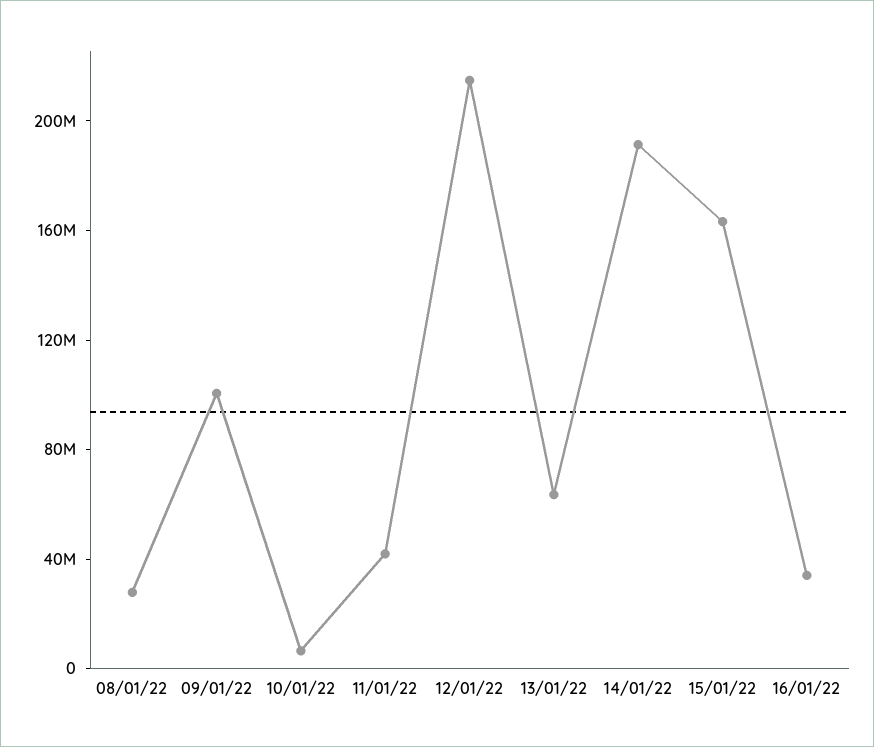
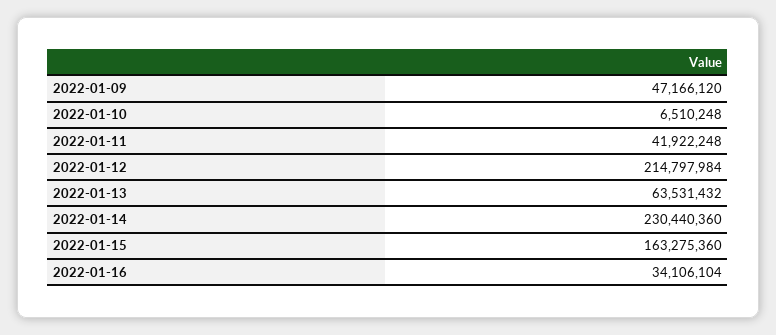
08/01/22: 30000000 -> none
09/01/22: 100000000 -> 47166120
14/01/22: 190000000 -> 230440360

